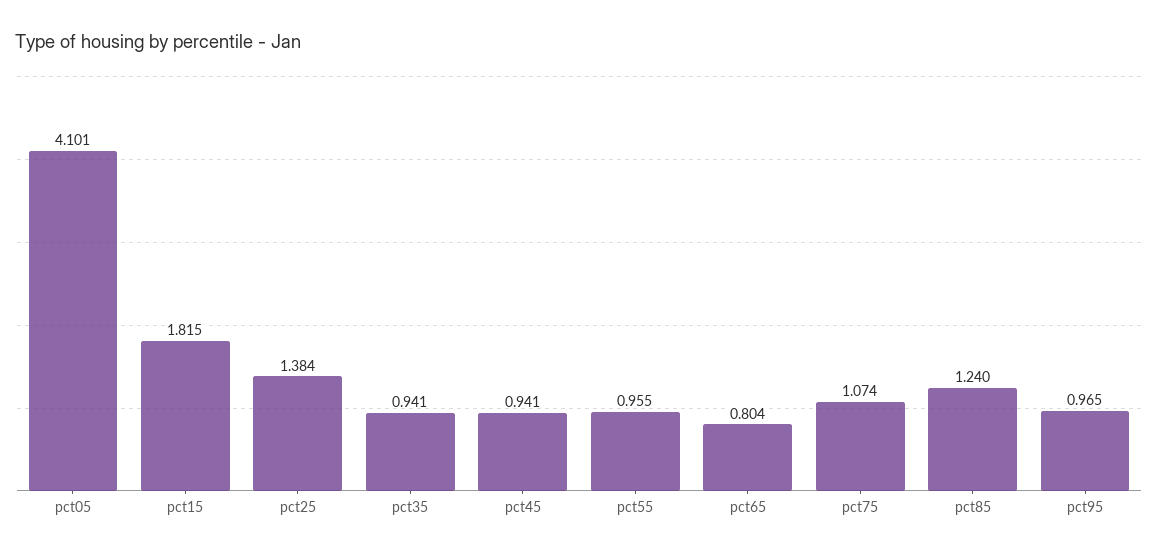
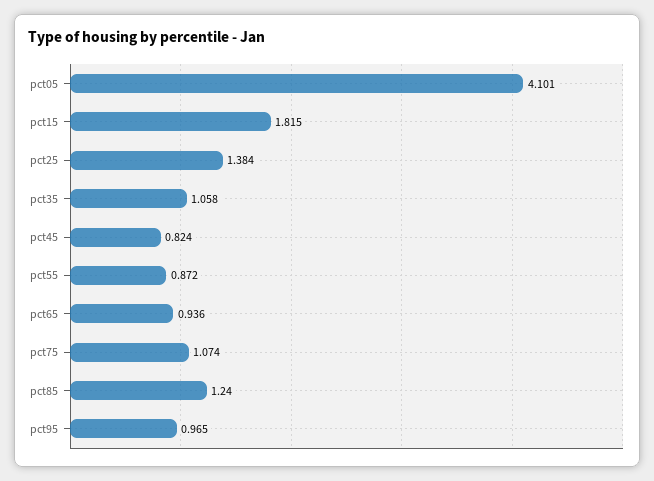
pct35: 0.941 -> 1.058
pct45: 0.941 -> 0.824
pct55: 0.955 -> 0.872
pct65: 0.804 -> 0.936

